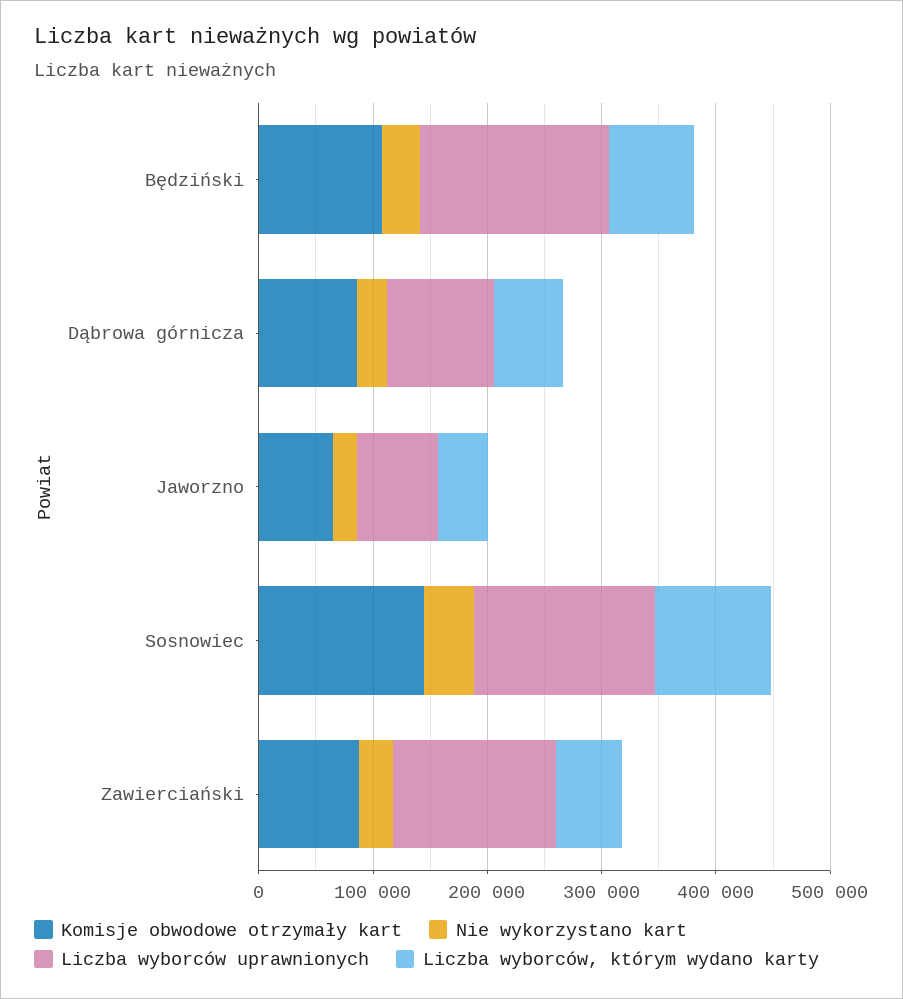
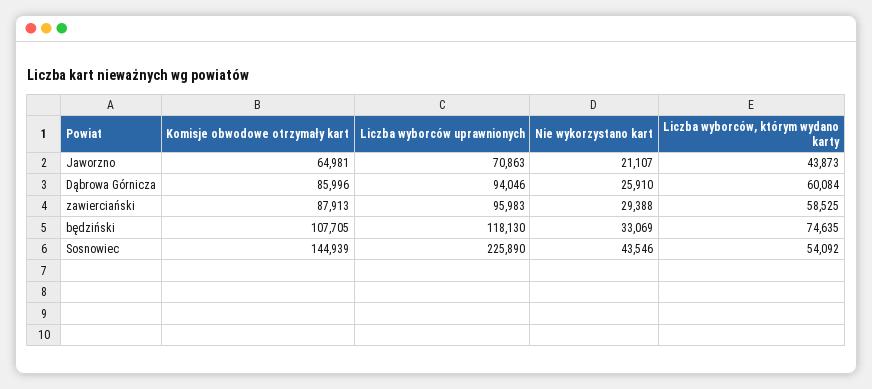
Liczba wyborców uprawnionych, Będziński: 160000 -> 118130
Liczba wyborców uprawnionych, Sosnowiec: 160000 -> 225890
Liczba wyborców, którym wydano karty, Sosnowiec: 100000 -> 54092
Liczba wyborców uprawnionych, Zawierciański: 140000 -> 95983

